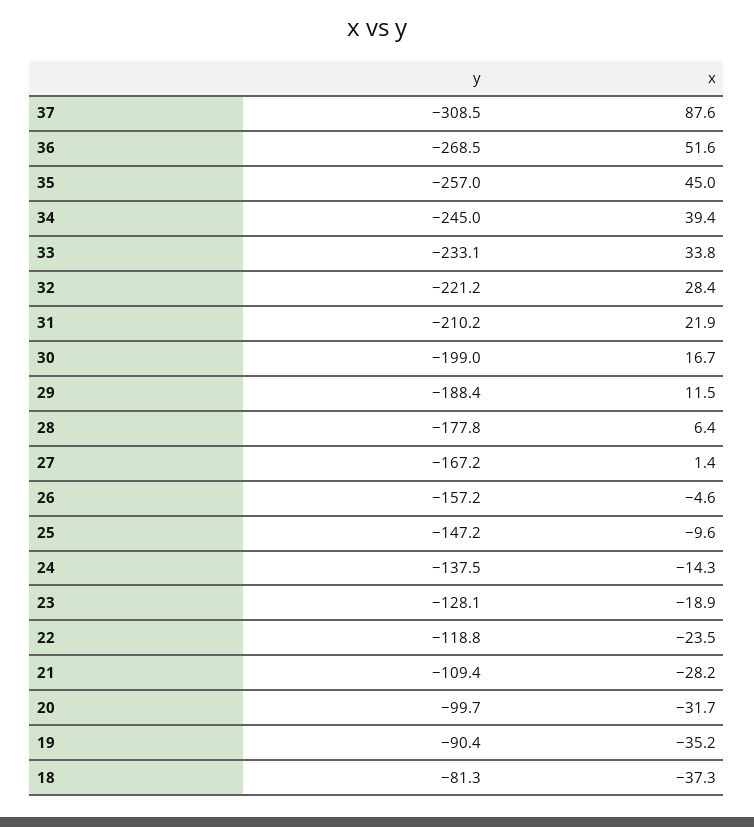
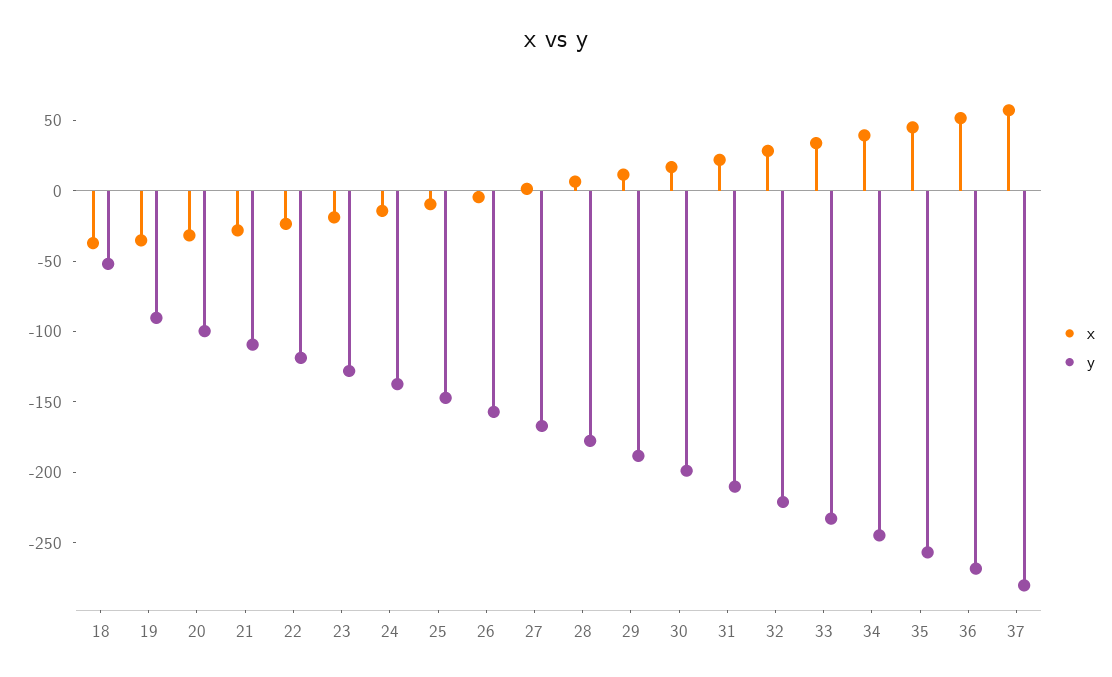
y, 37: -308.5 -> -280
x, 37: 87.6 -> 60
y, 18: -81.3 -> -50

